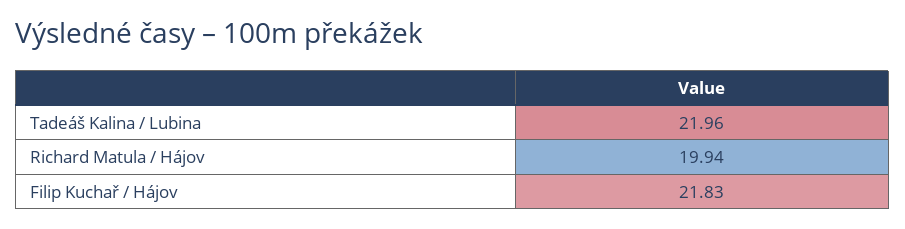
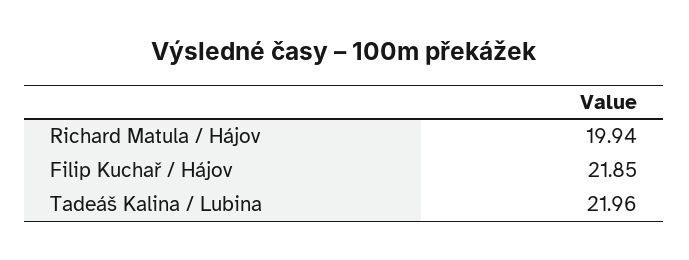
Filip Kuchař / Hájov: 21.83 -> 21.85

